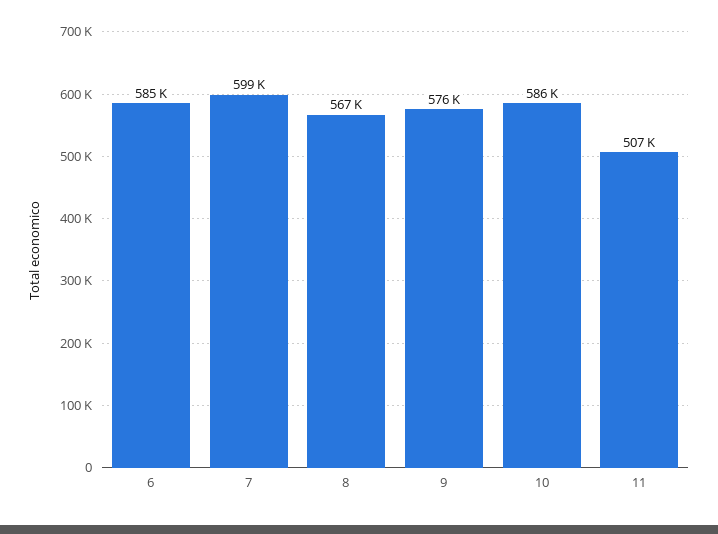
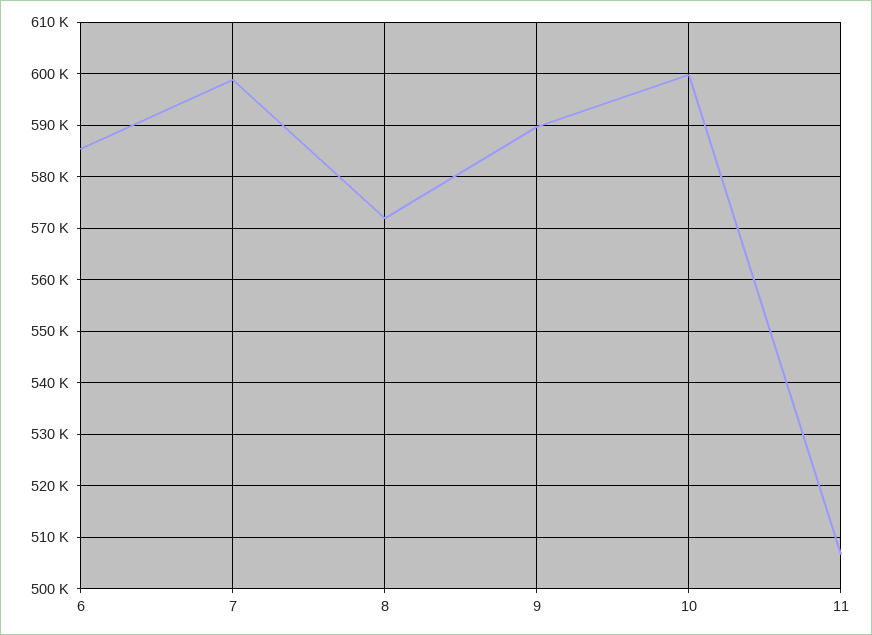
8: 567000 -> 572000
9: 576000 -> 590000
10: 586000 -> 600000

